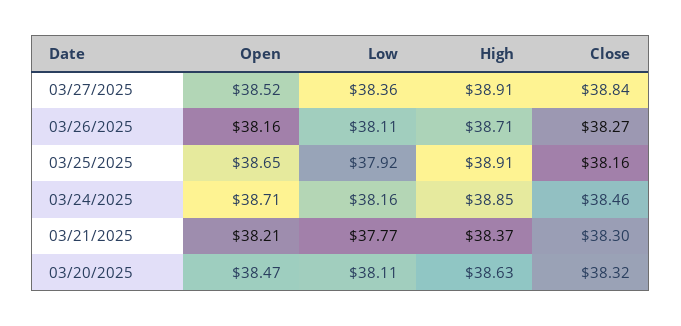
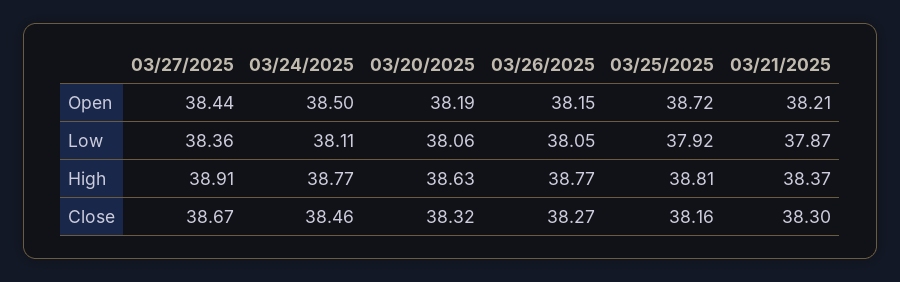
Open, 03/27/2025: 38.52 -> 38.44
Close, 03/27/2025: 38.84 -> 38.67
Open, 03/26/2025: 38.16 -> 38.15
Low, 03/26/2025: 38.11 -> 38.05
High, 03/26/2025: 38.71 -> 38.77
Open, 03/25/2025: 38.65 -> 38.72
High, 03/25/2025: 38.91 -> 38.81
Open, 03/24/2025: 38.71 -> 38.5
Low, 03/24/2025: 38.16 -> 38.11
High, 03/24/2025: 38.85 -> 38.77
Low, 03/21/2025: 37.77 -> 37.87
Open, 03/20/2025: 38.47 -> 38.19
Low, 03/20/2025: 38.11 -> 38.06

